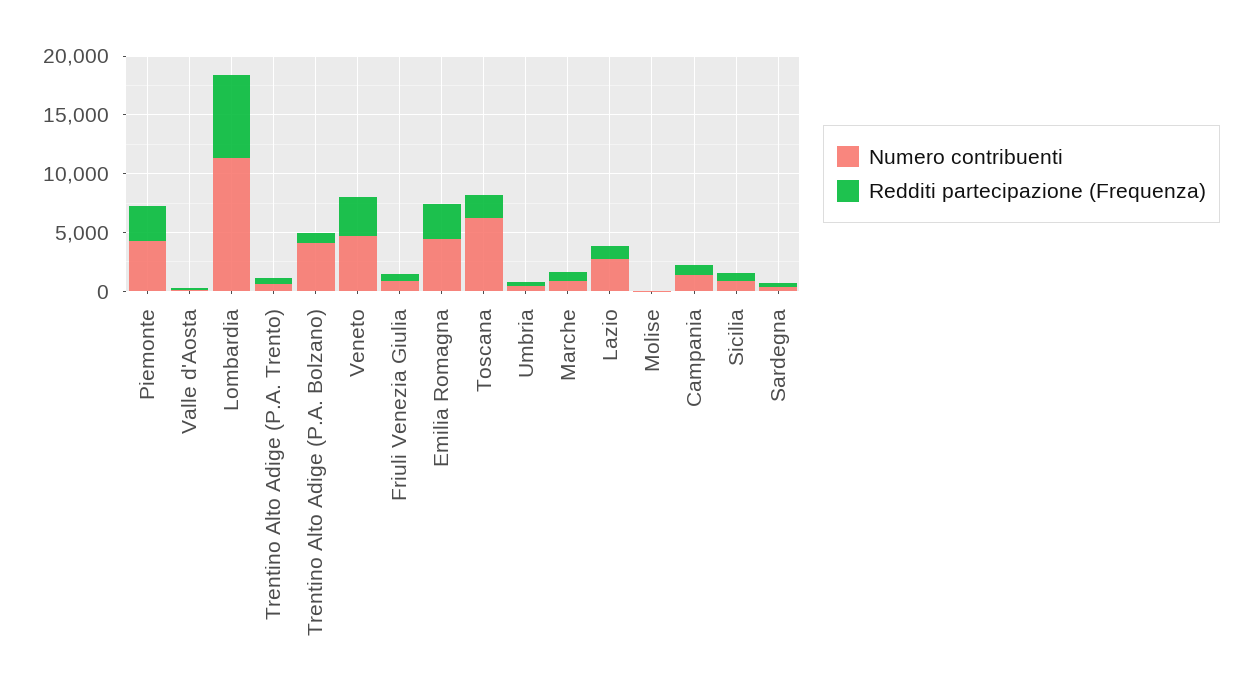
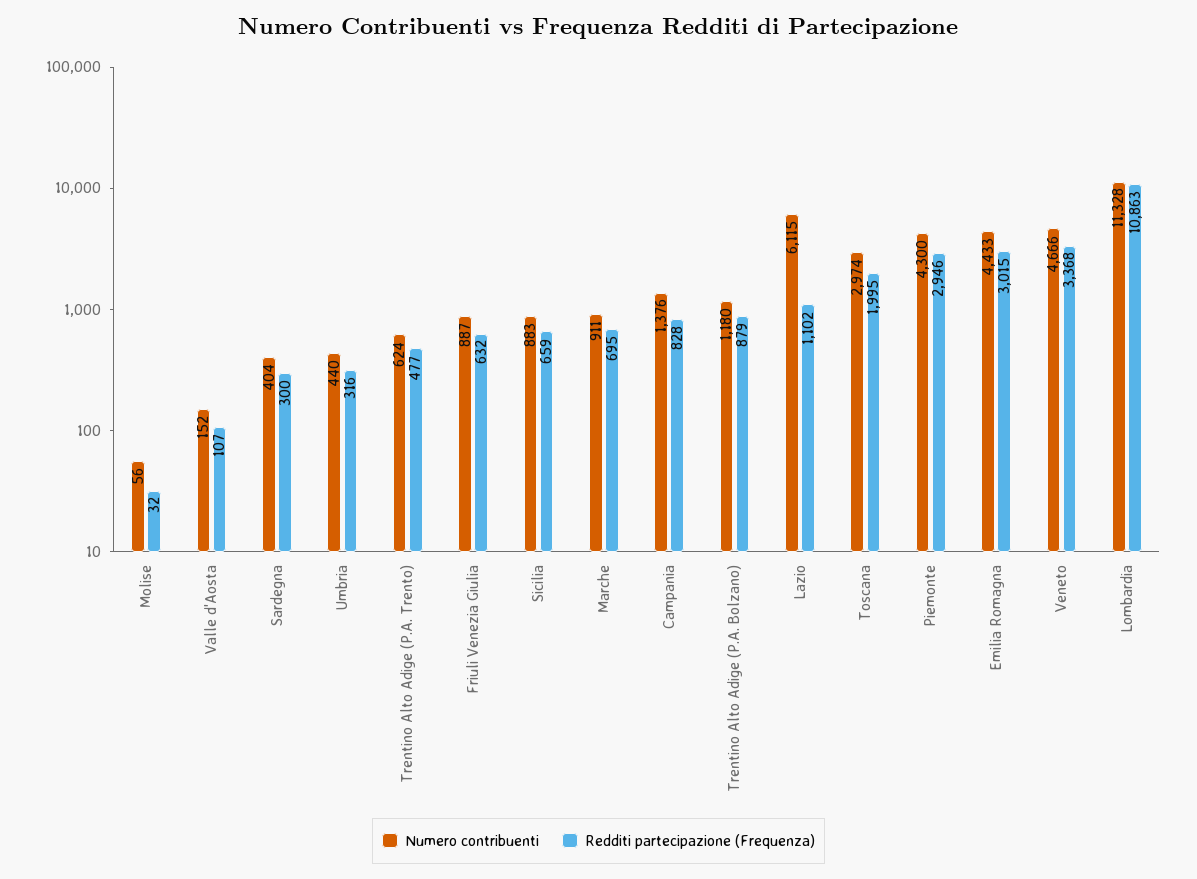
Redditi partecipazione (Frequenza), Lombardia: 7000 -> 10863
Numero contribuenti, Trentino Alto Adige (P.A. Bolzano): 4000 -> 1180
Numero contribuenti, Toscana: 6000 -> 2974
Numero contribuenti, Lazio: 3000 -> 6115

